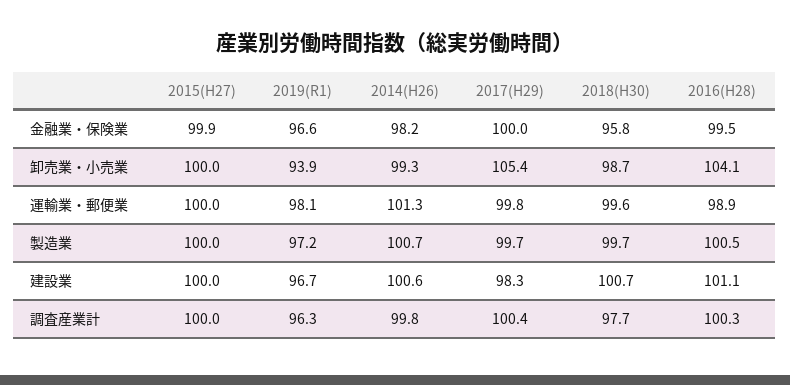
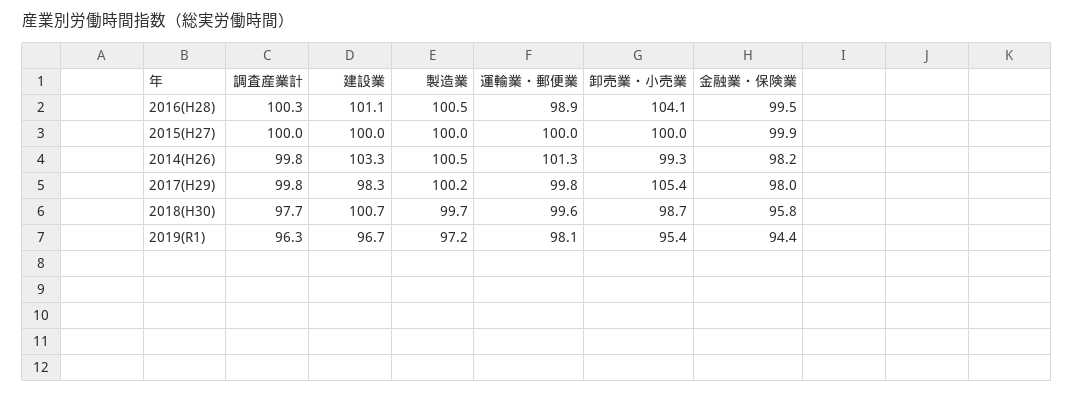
2019(R1), 金融業・保険業: 96.6 -> 94.4
2017(H29), 金融業・保険業: 100 -> 98
2019(R1), 卸売業・小売業: 93.9 -> 95.4
2014(H26), 製造業: 100.7 -> 100.5
2017(H29), 製造業: 99.7 -> 100.2
2014(H26), 建設業: 100.6 -> 103.3
2017(H29), 調査産業計: 100.4 -> 99.8

